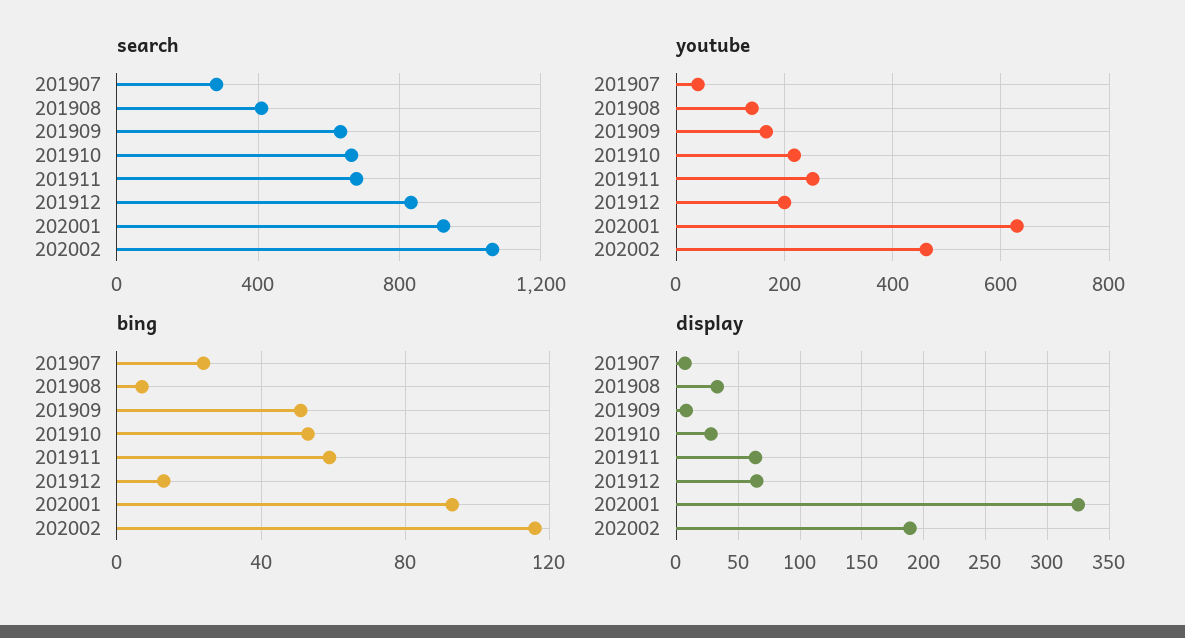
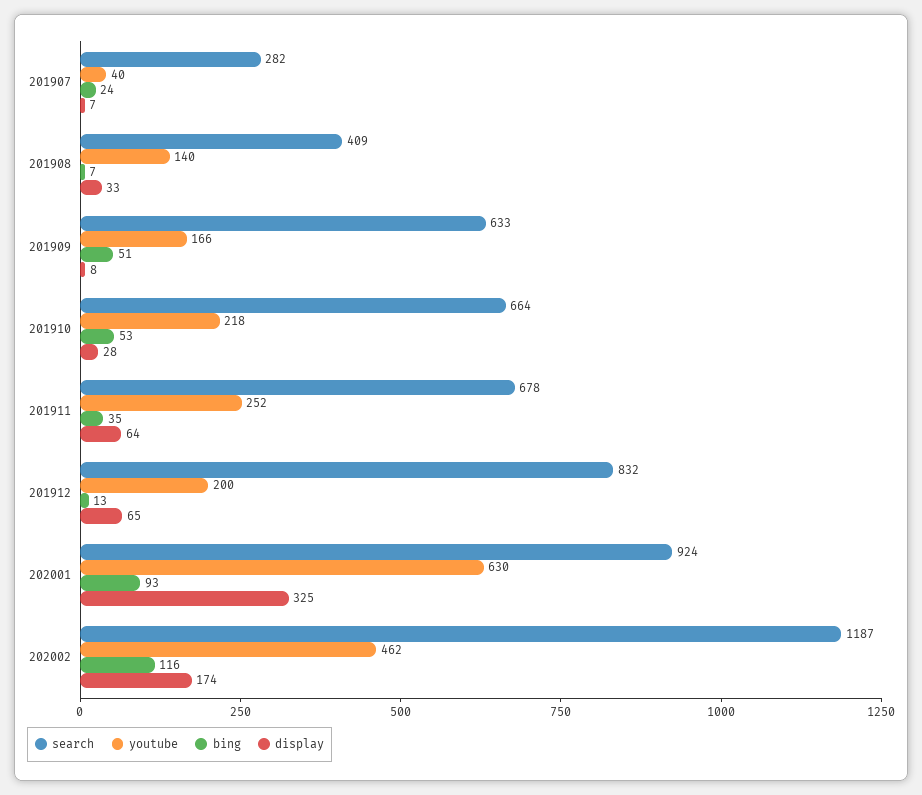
search, 202002: 1050 -> 1187
bing, 201911: 60 -> 35
display, 202002: 190 -> 174

